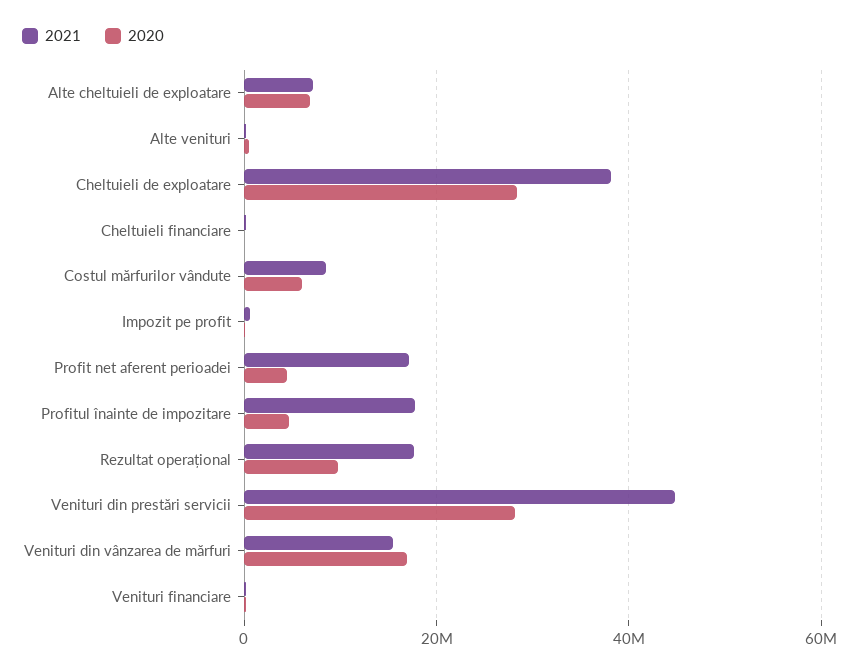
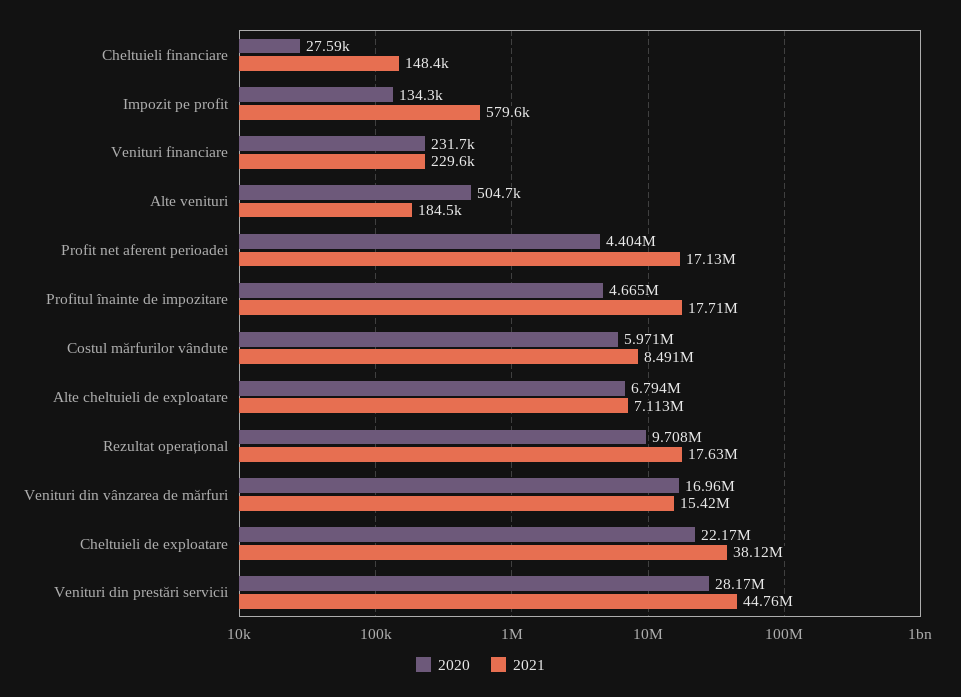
2020, Cheltuieli de exploatare: 28000000 -> 22170000

